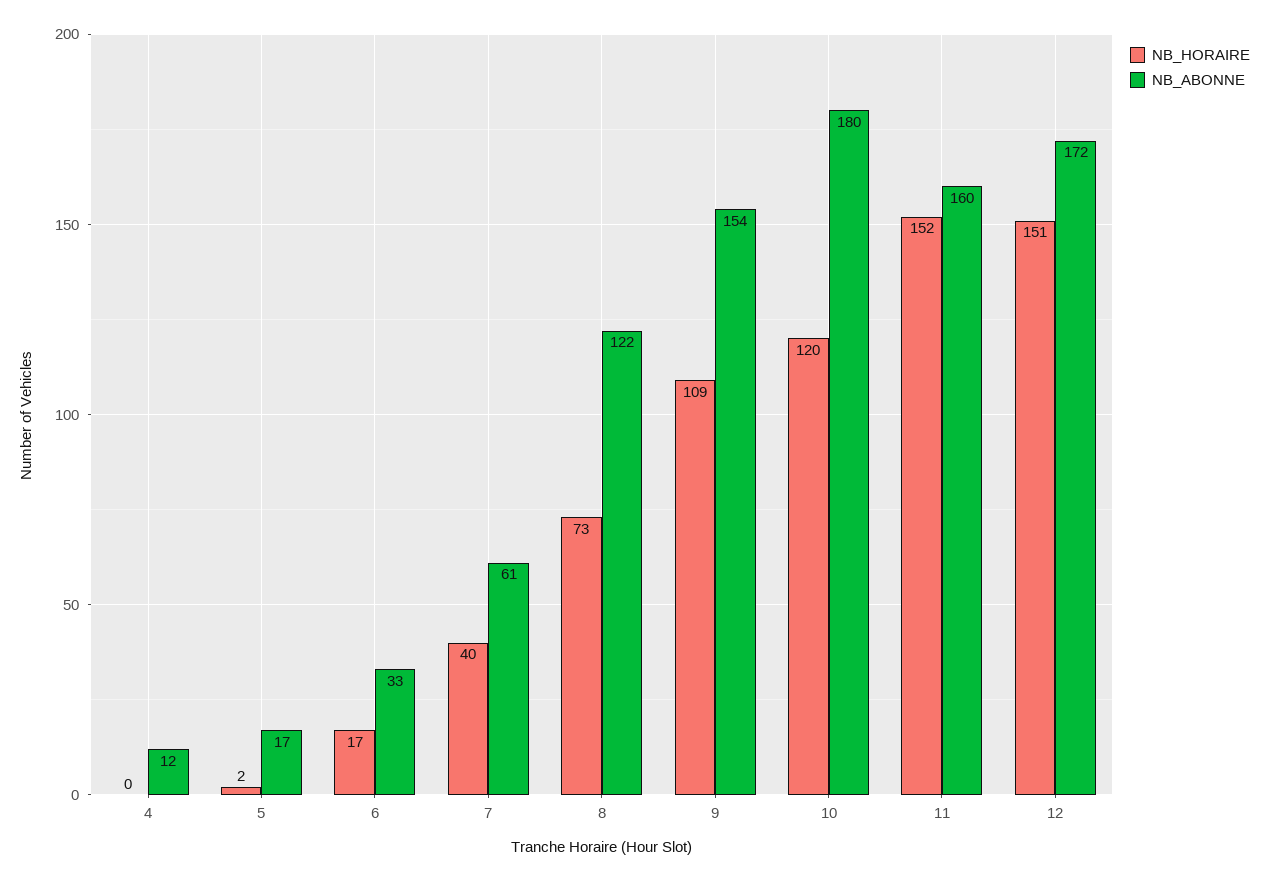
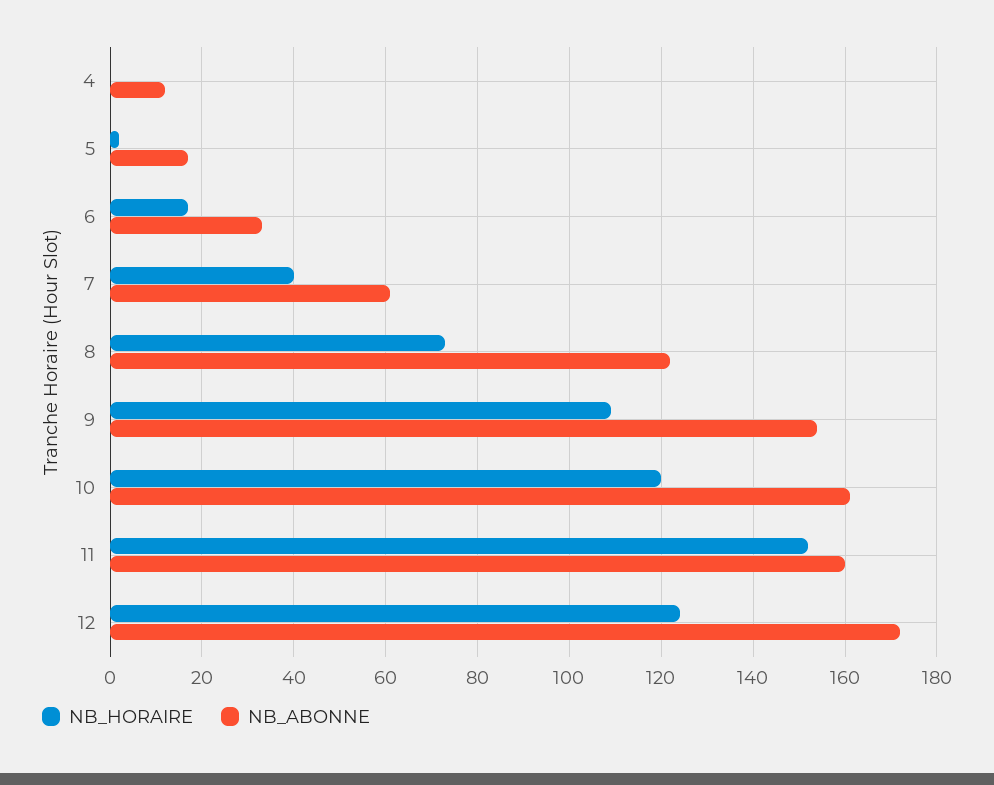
NB_ABONNE, 10: 180 -> 160
NB_HORAIRE, 12: 151 -> 125

